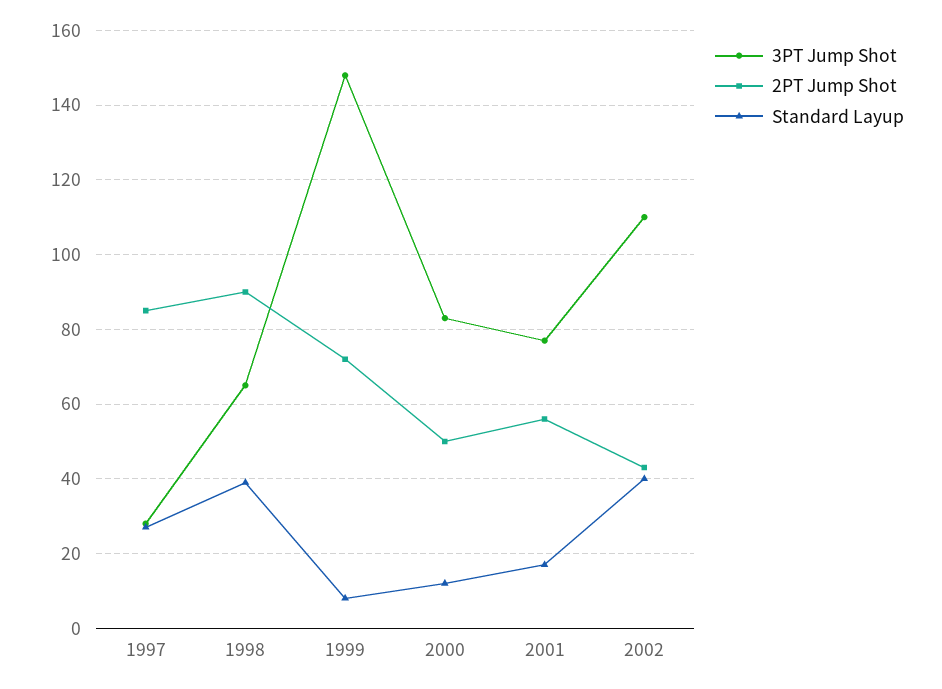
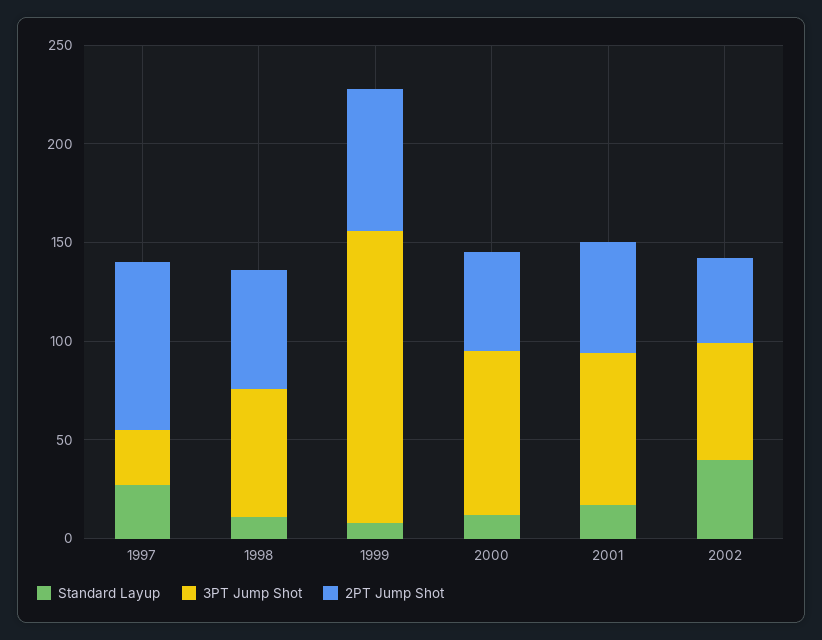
2PT Jump Shot, 1998: 90 -> 60
Standard Layup, 1998: 40 -> 10
3PT Jump Shot, 2002: 110 -> 60

